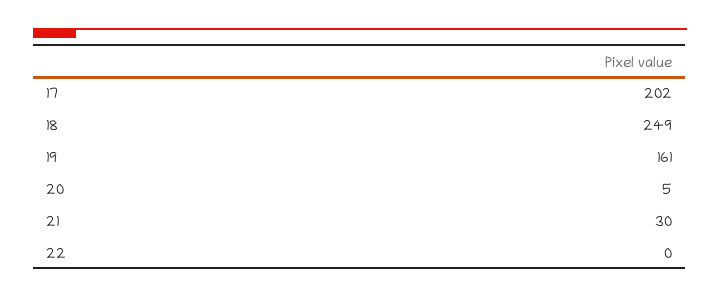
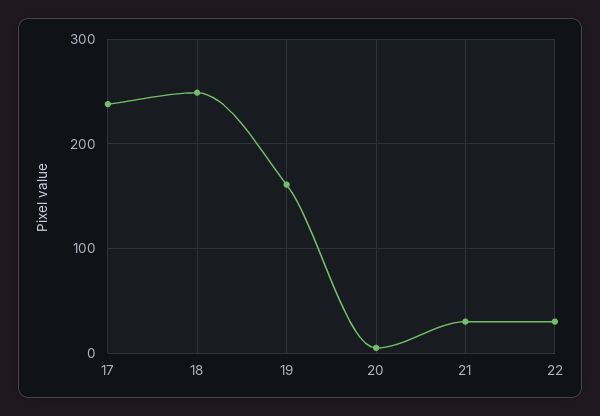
17: 202 -> 240
22: 0 -> 30

